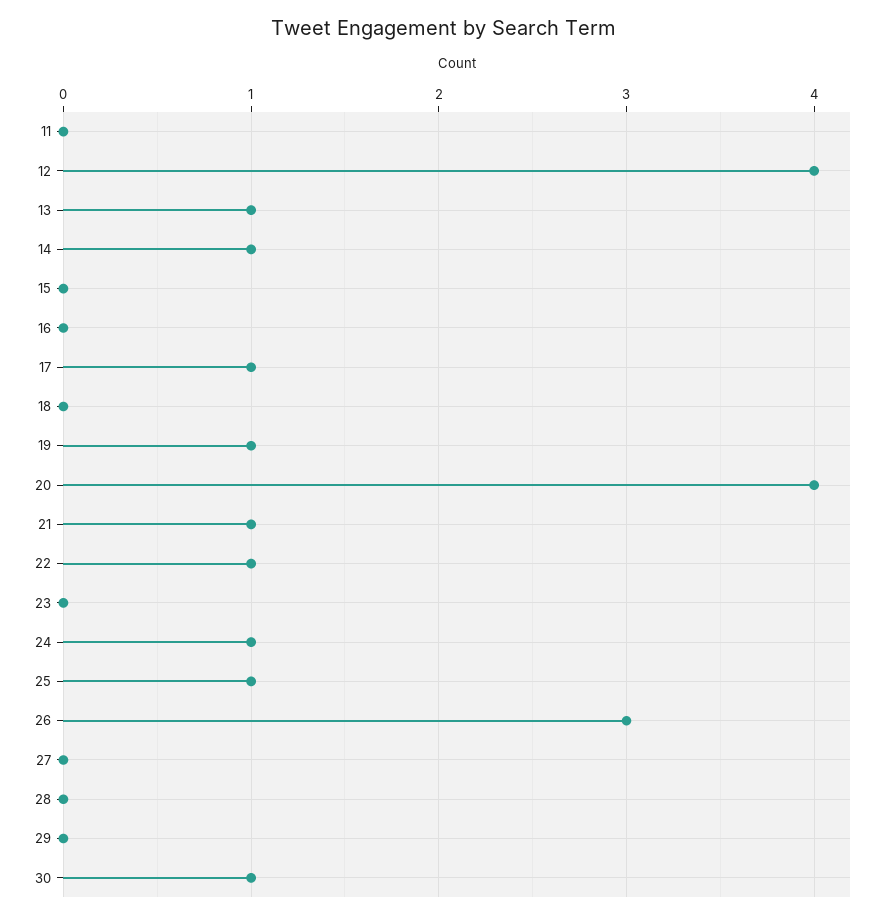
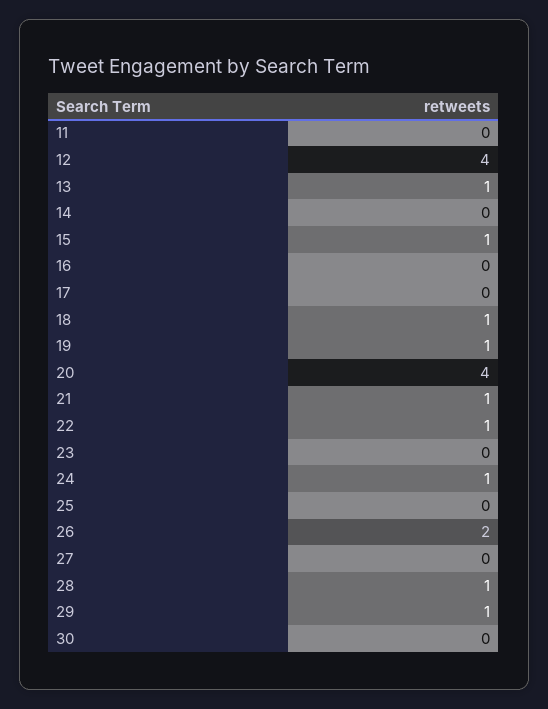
14: 1 -> 0
15: 0 -> 1
17: 1 -> 0
18: 0 -> 1
25: 1 -> 0
26: 3 -> 2
28: 0 -> 1
29: 0 -> 1
30: 1 -> 0

